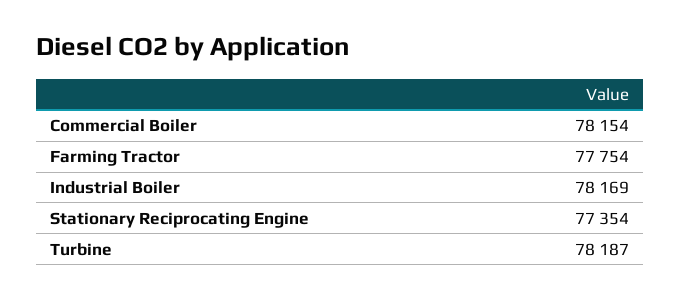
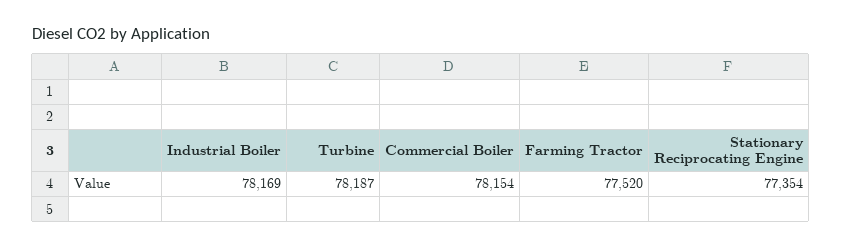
Farming Tractor: 77754 -> 77520

